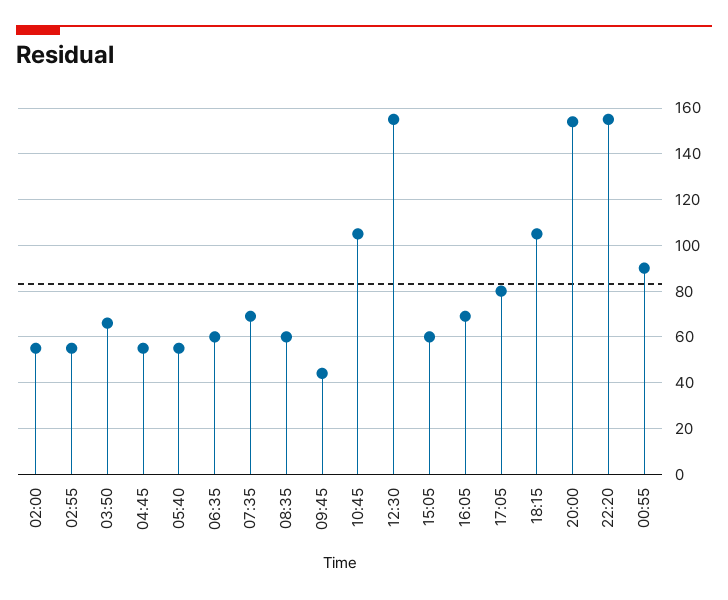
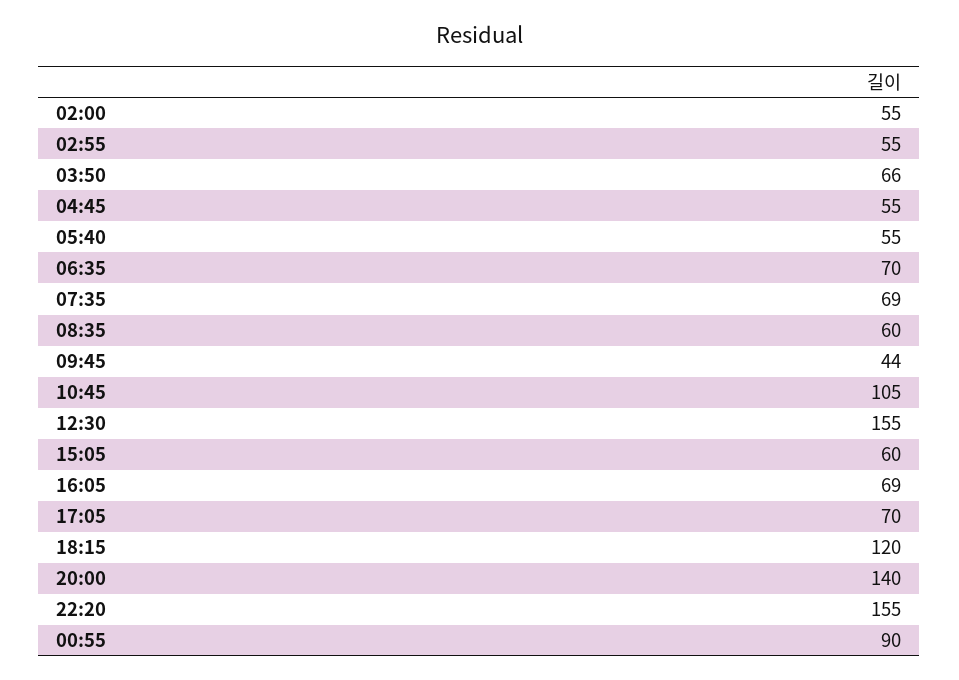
06:35: 60 -> 70
17:05: 80 -> 70
18:15: 105 -> 120
20:00: 155 -> 140

